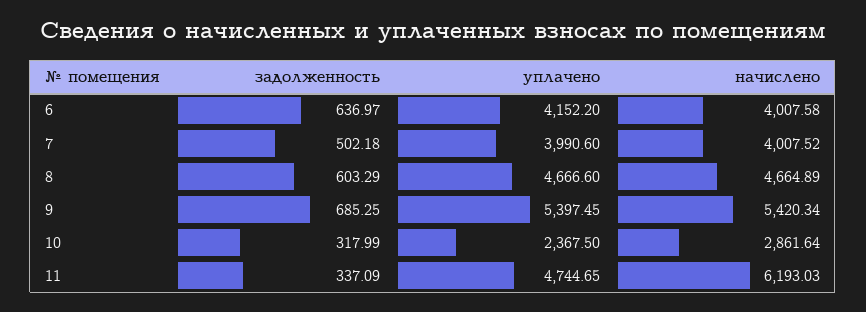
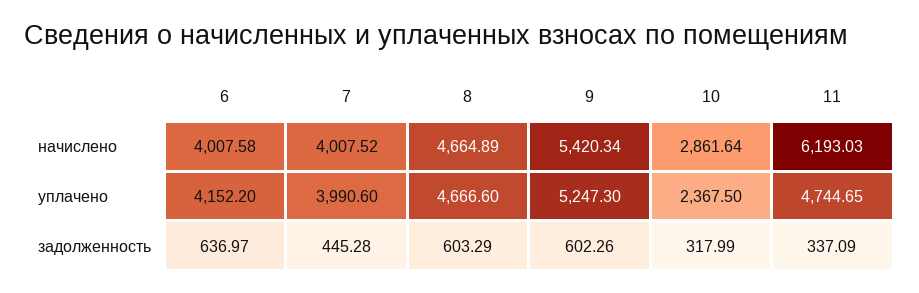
задолженность, 7: 502.18 -> 445.28
задолженность, 9: 685.25 -> 602.26
уплачено, 9: 5397.45 -> 5247.3

